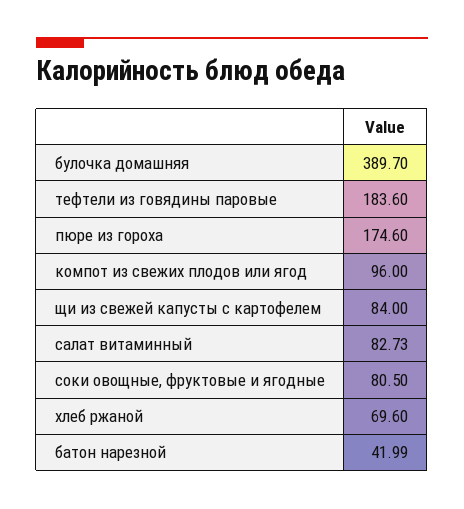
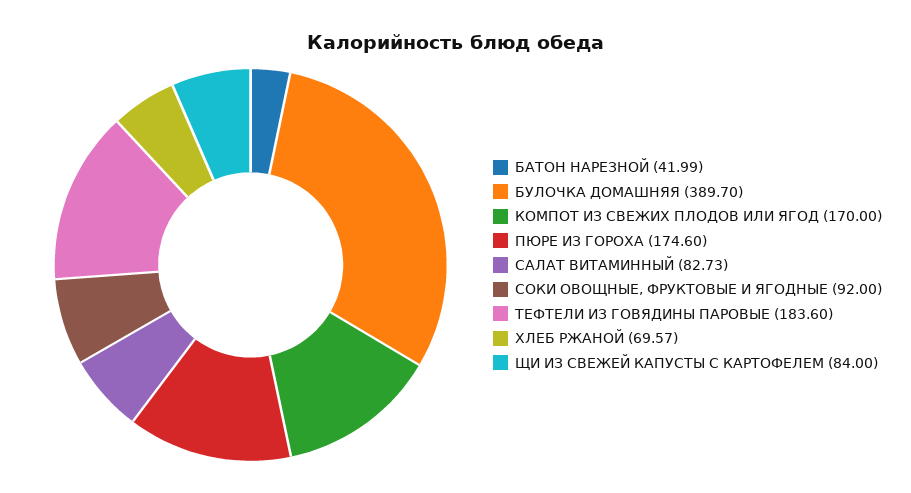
компот из свежих плодов или ягод: 96 -> 170
соки овощные, фруктовые и ягодные: 80.5 -> 92
хлеб ржаной: 69.6 -> 69.57

